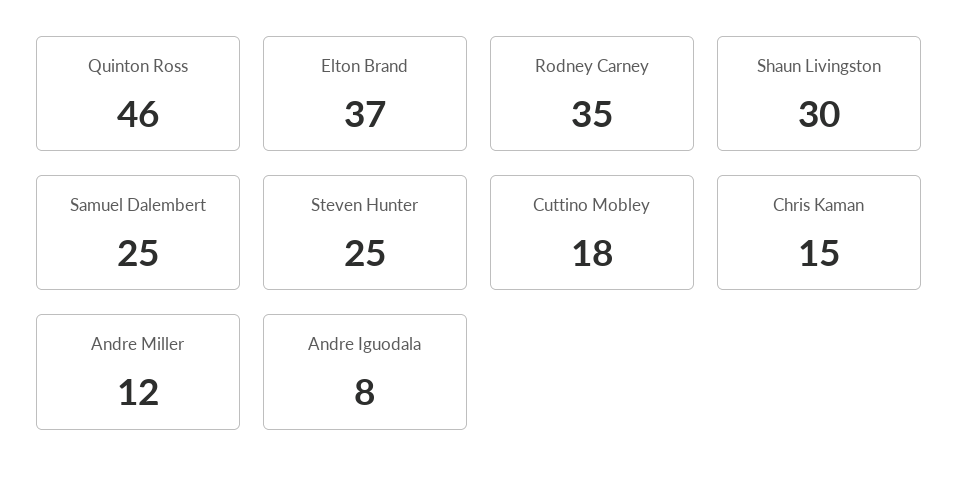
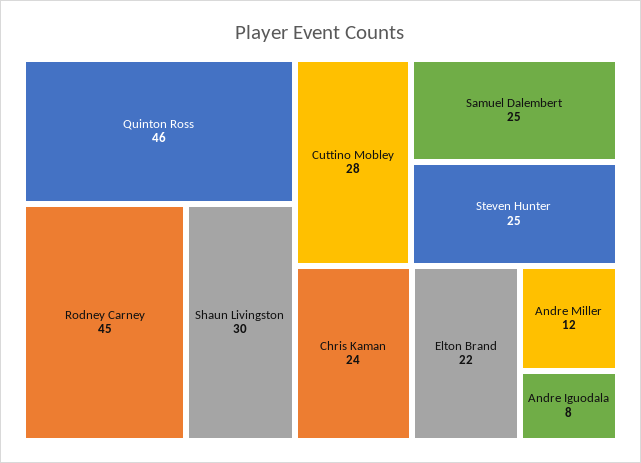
Elton Brand: 37 -> 22
Rodney Carney: 35 -> 45
Cuttino Mobley: 18 -> 28
Chris Kaman: 15 -> 24

